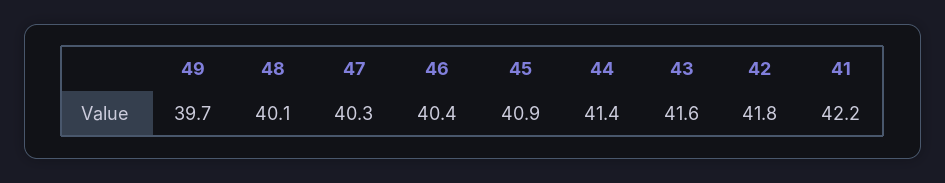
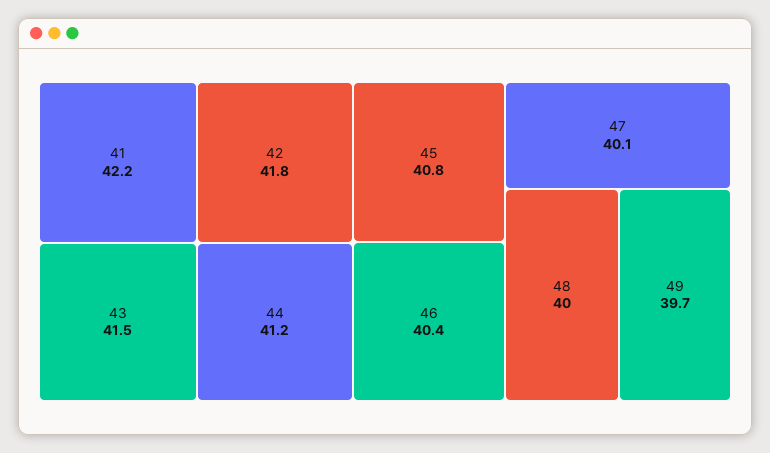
48: 40.1 -> 40
47: 40.3 -> 40.1
45: 40.9 -> 40.8
44: 41.4 -> 41.2
43: 41.6 -> 41.5

